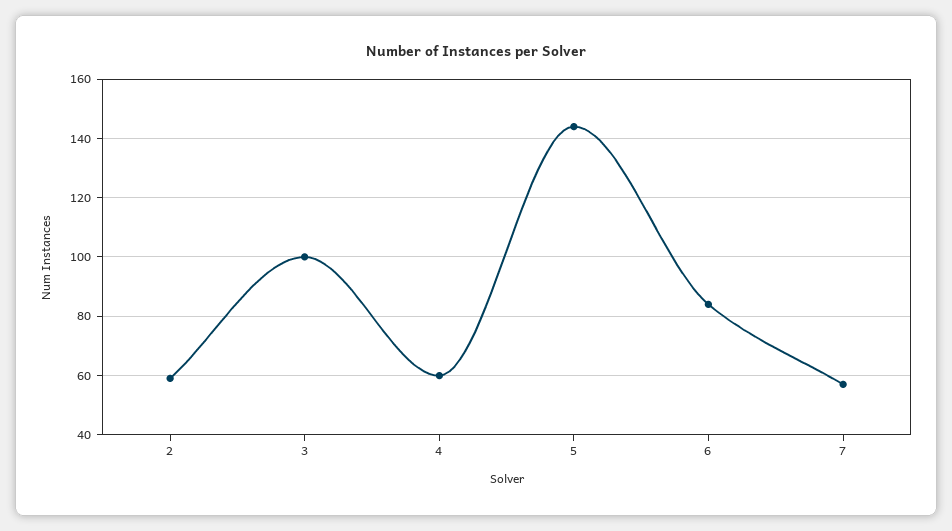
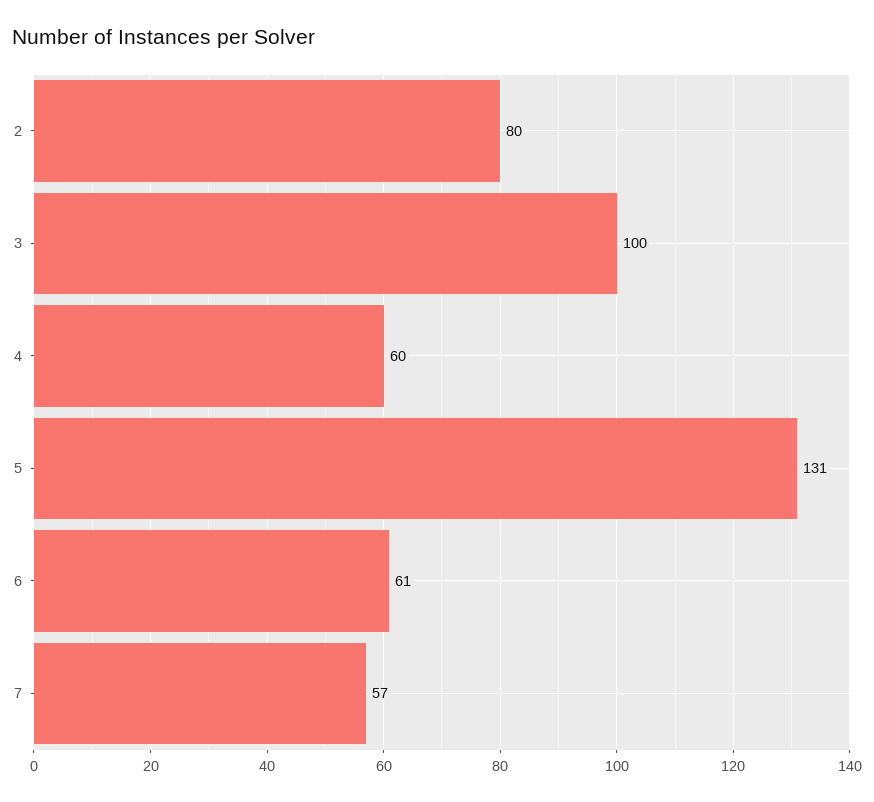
2: 60 -> 80
5: 145 -> 131
6: 85 -> 61

